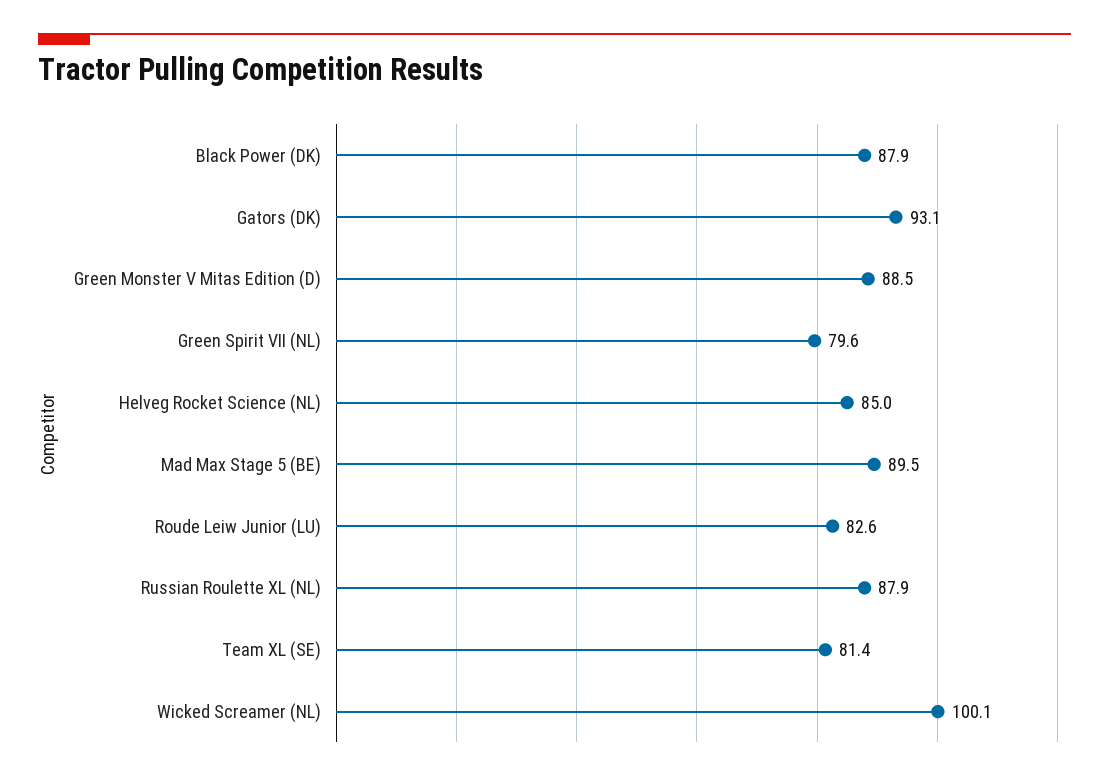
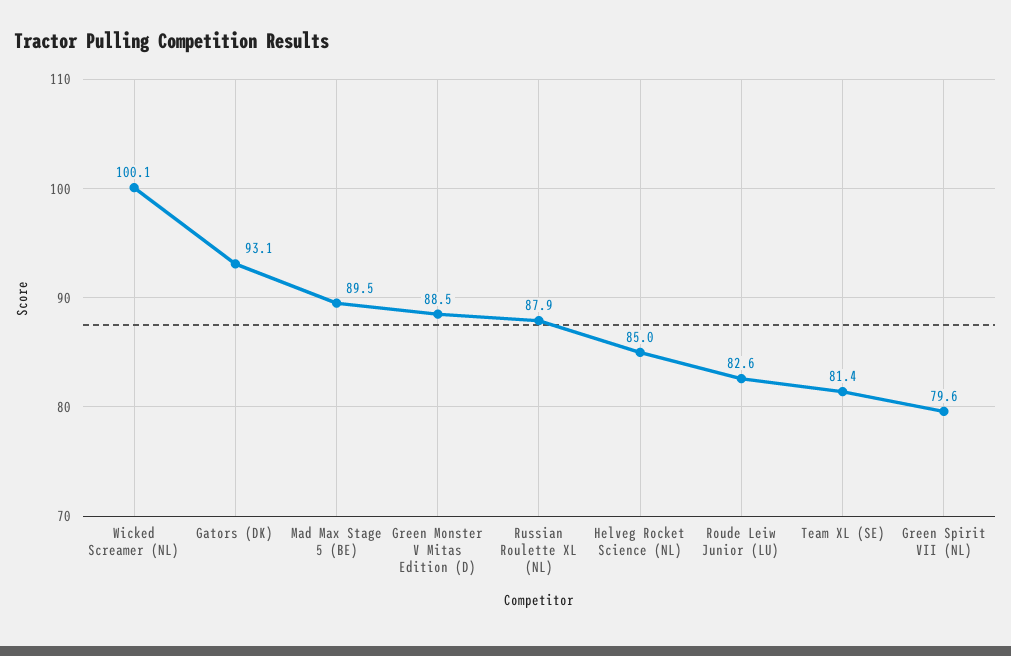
Black Power (DK): 87.9 -> none

